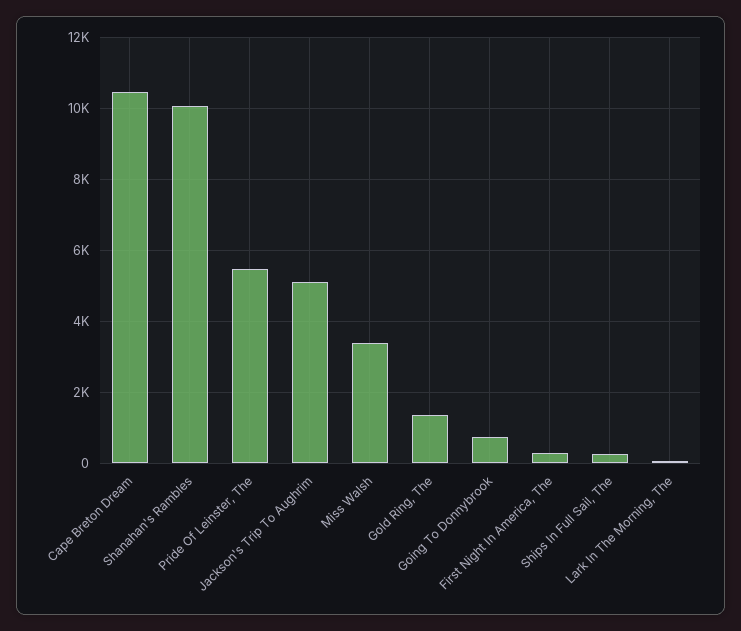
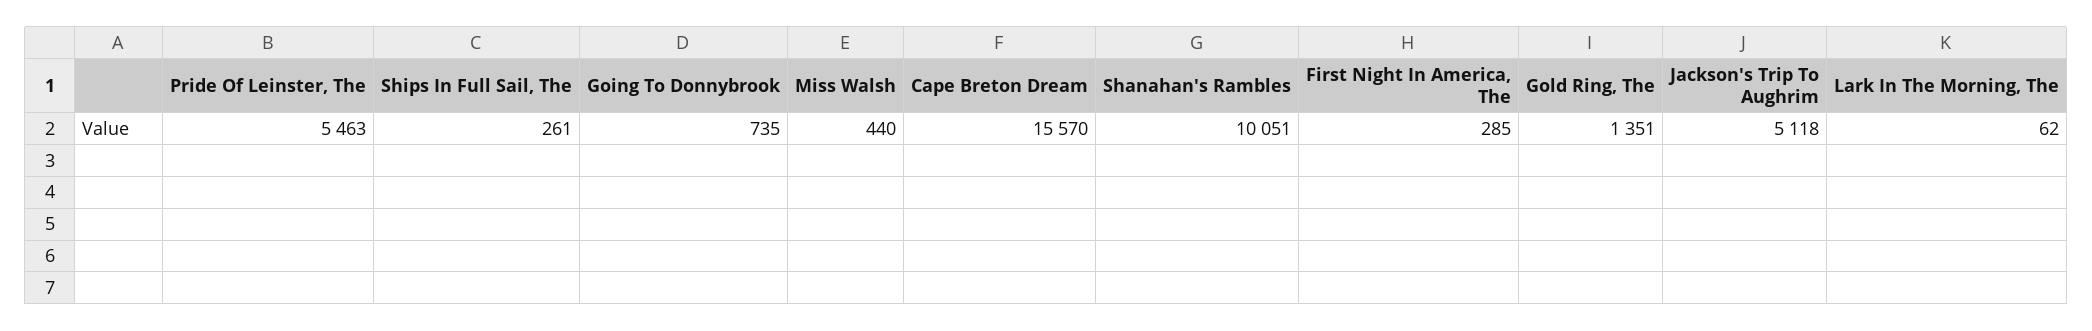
Cape Breton Dream: 10400 -> 15570
Miss Walsh: 3400 -> 440

